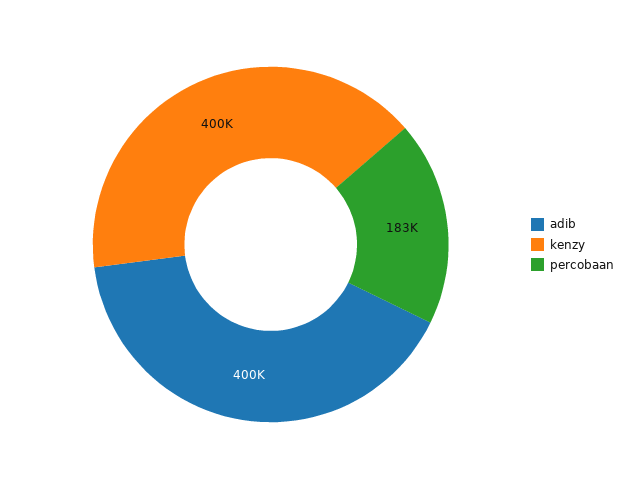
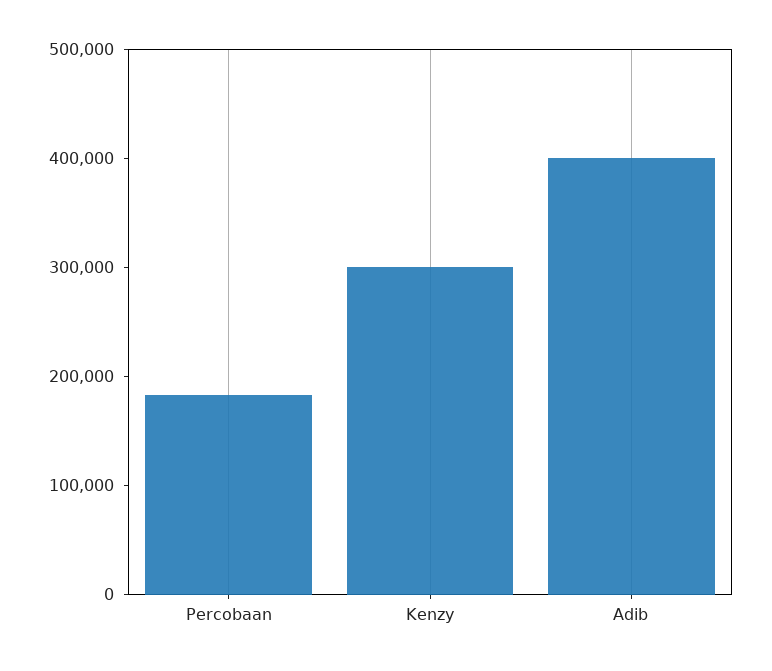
kenzy: 400000 -> 300000

